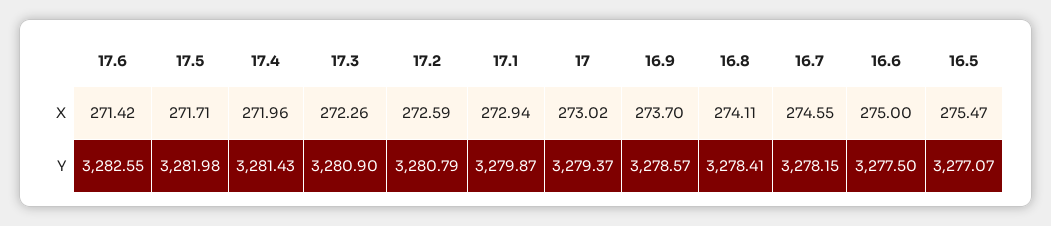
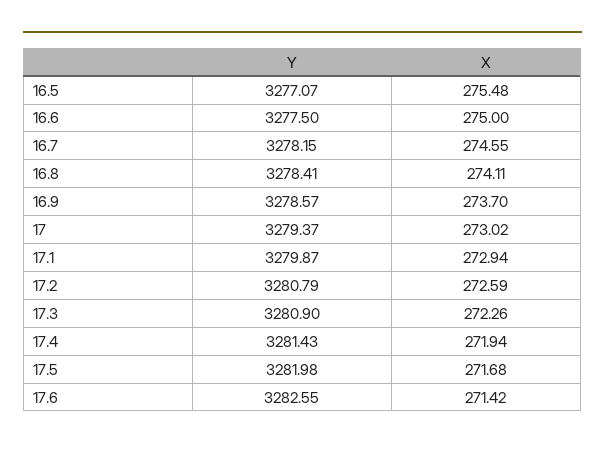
17.5, X: 271.71 -> 271.68
17.4, X: 271.96 -> 271.94
16.5, X: 275.47 -> 275.48

